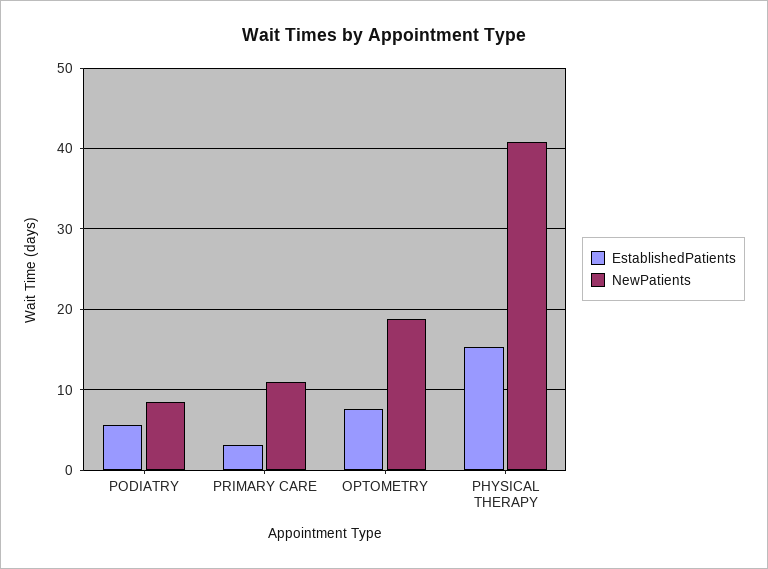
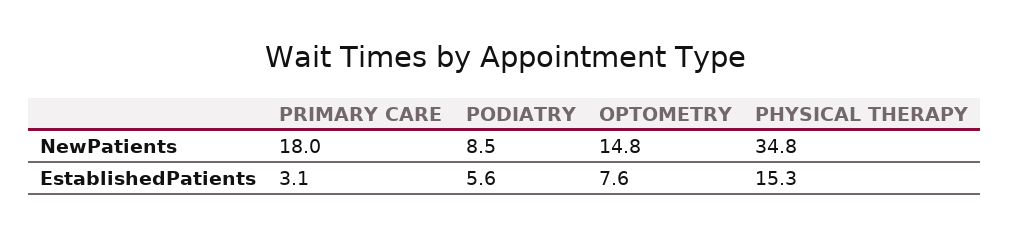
NewPatients, PRIMARY CARE: 11 -> 18
NewPatients, OPTOMETRY: 19 -> 14.8
NewPatients, PHYSICAL THERAPY: 41 -> 34.8

